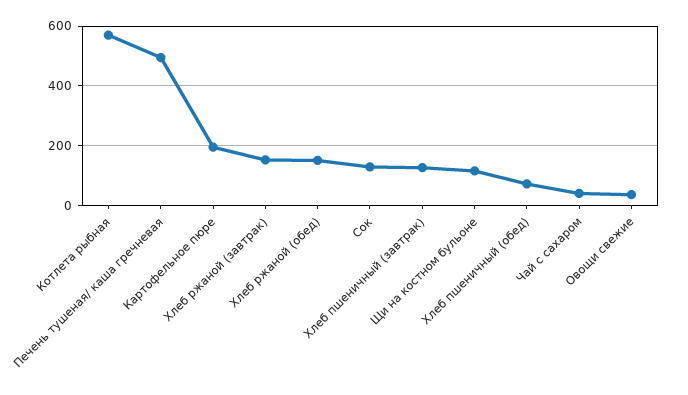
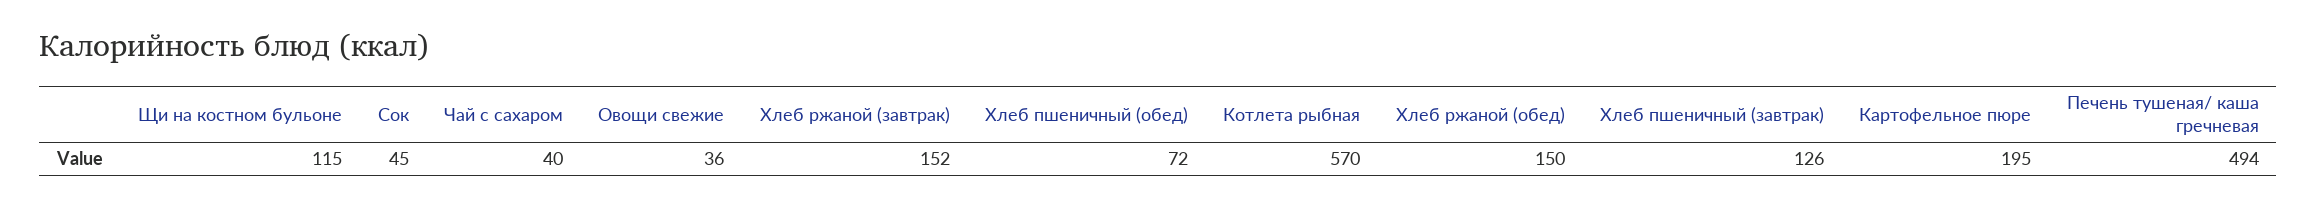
Сок: 125 -> 45

